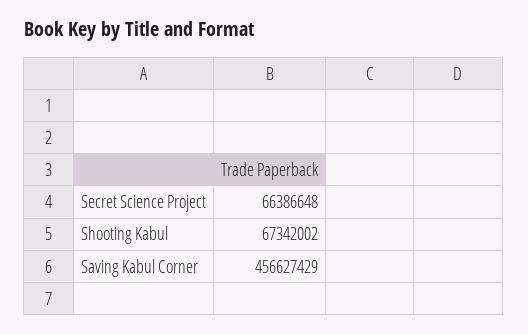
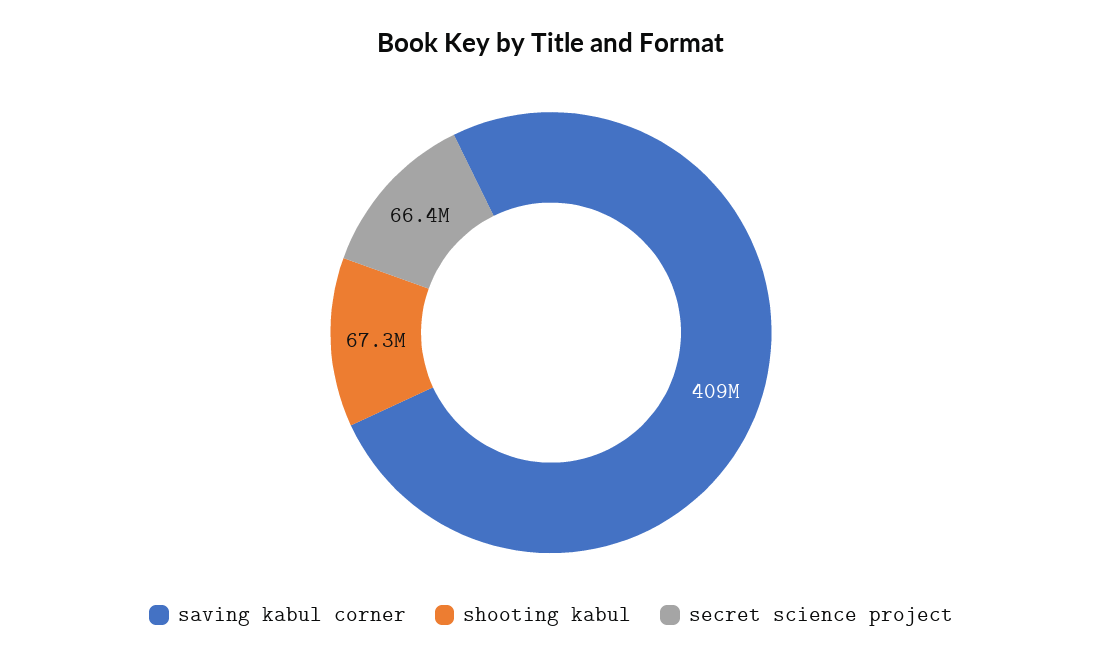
Saving Kabul Corner: 456627429 -> 409000000

